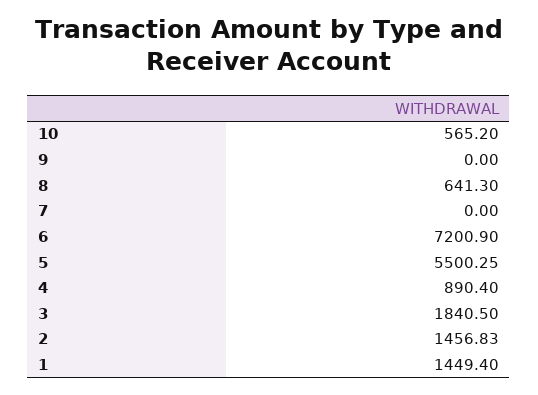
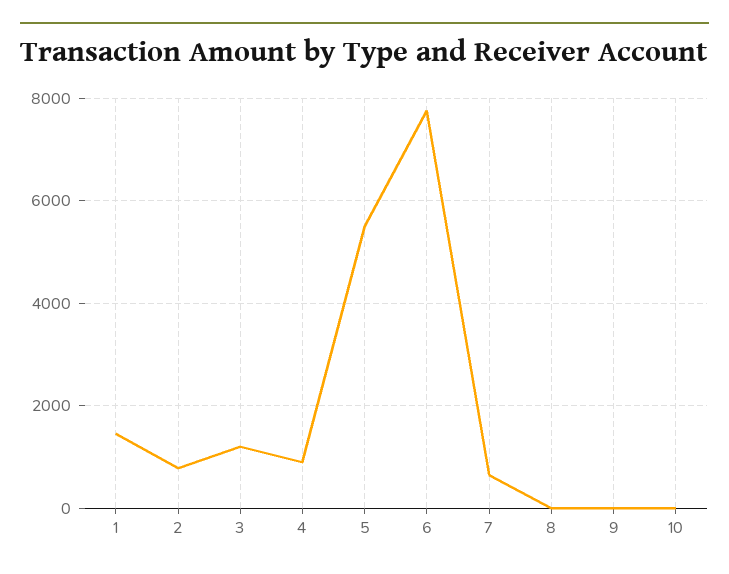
10: 565.2 -> 0
8: 641.3 -> 0
7: 0 -> 600
6: 7200.9 -> 7800
3: 1840.5 -> 1200
2: 1456.83 -> 800

